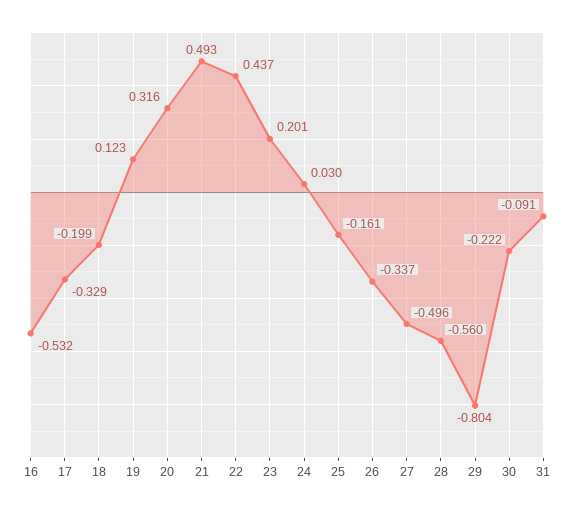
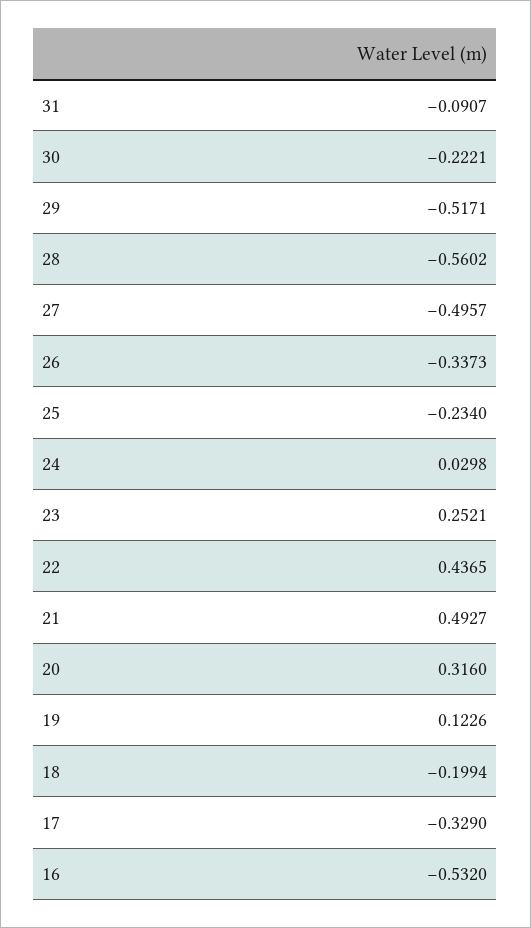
23: 0.201 -> 0.2521
25: -0.161 -> -0.234
29: -0.804 -> -0.5171

